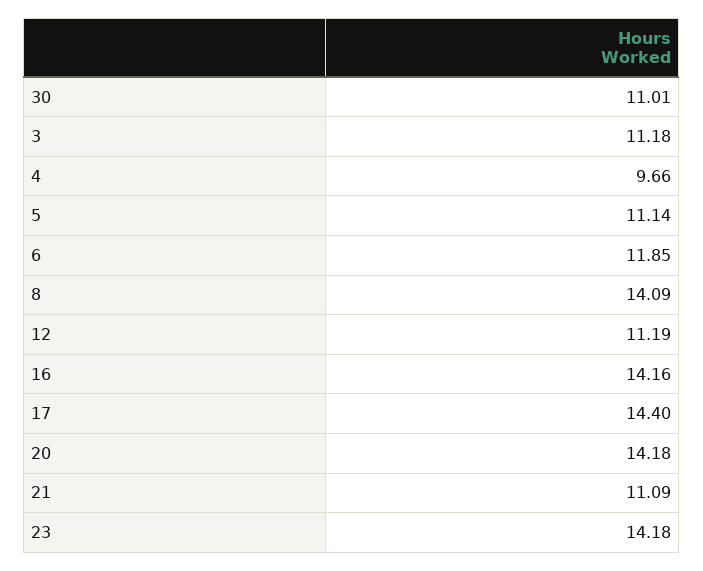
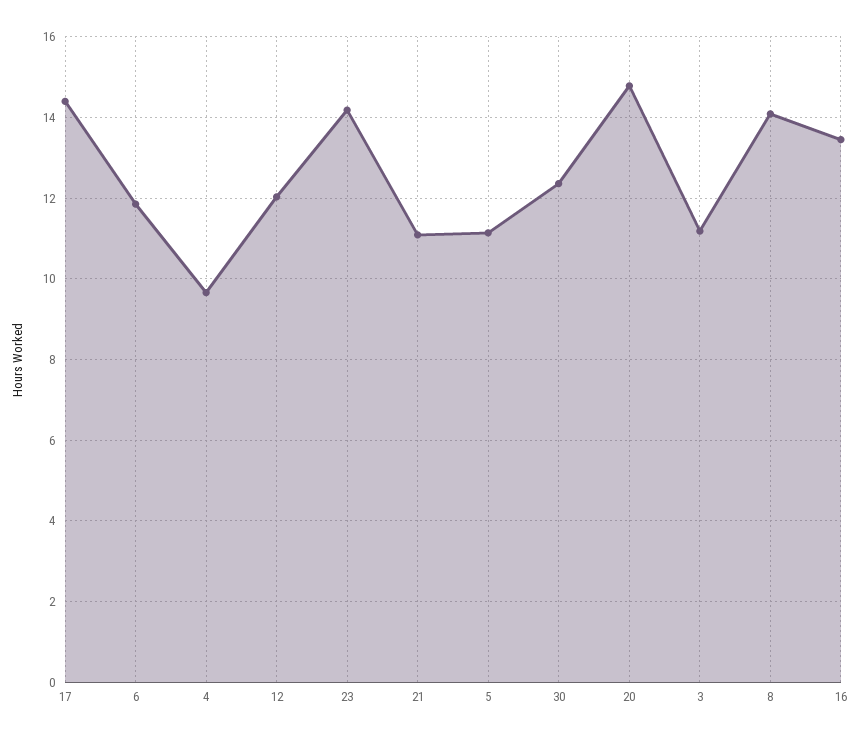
30: 11.01 -> 12.4
12: 11.19 -> 12
16: 14.16 -> 13.4
20: 14.18 -> 14.8

